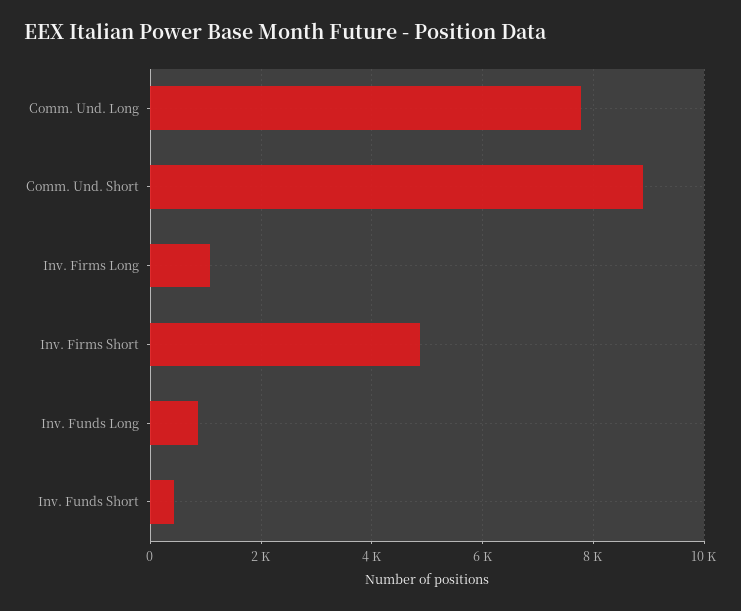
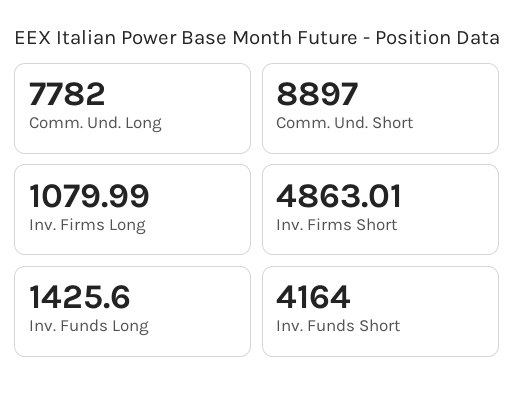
Inv. Funds Long: 800 -> 1425.6
Inv. Funds Short: 400 -> 4164

